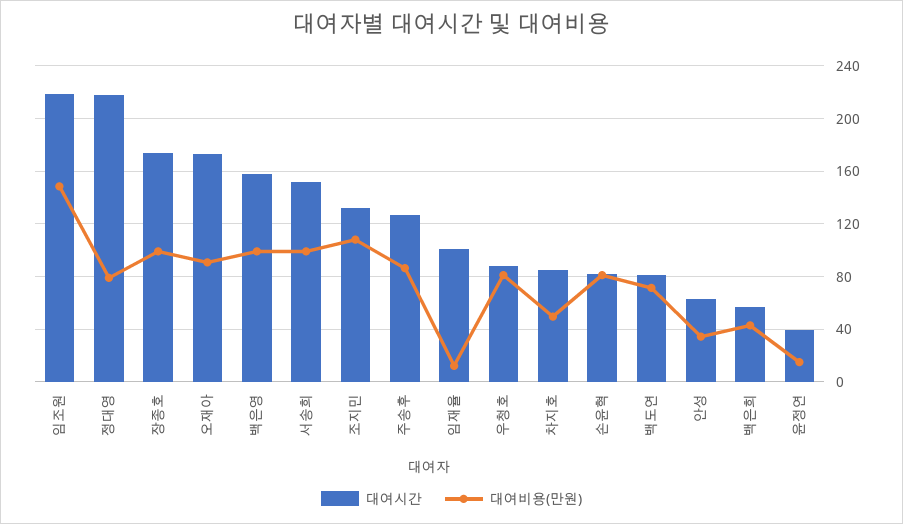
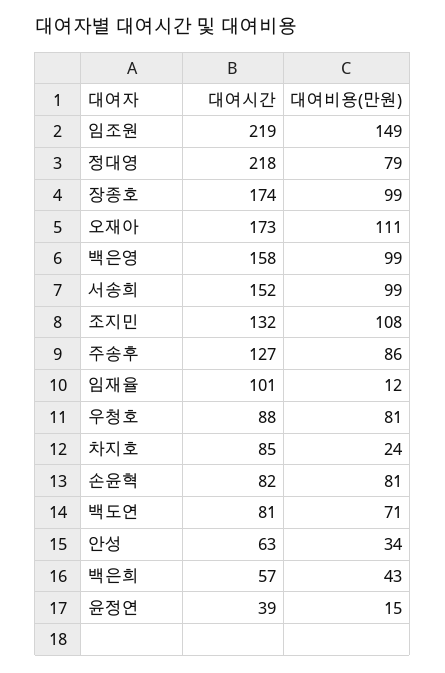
대여비용(만원), 오재아: 90 -> 111
대여비용(만원), 차지호: 50 -> 24

